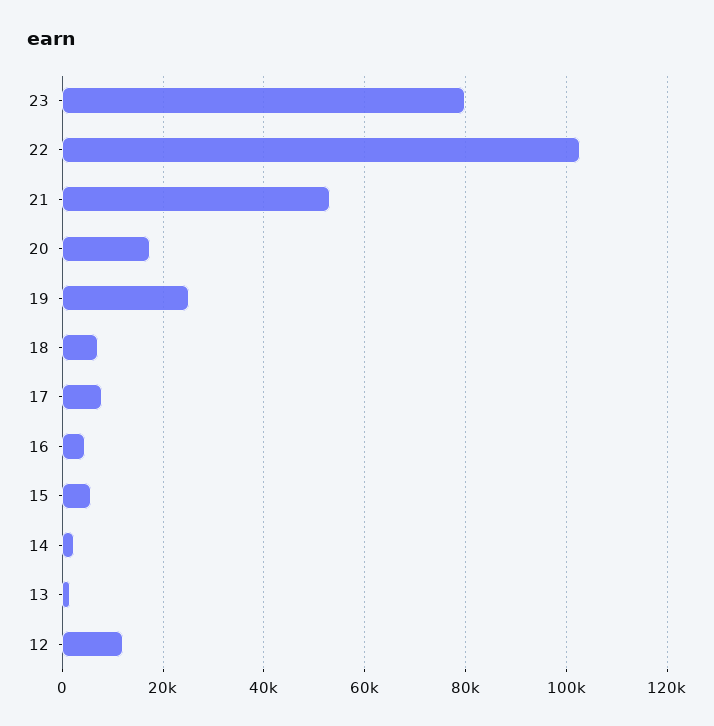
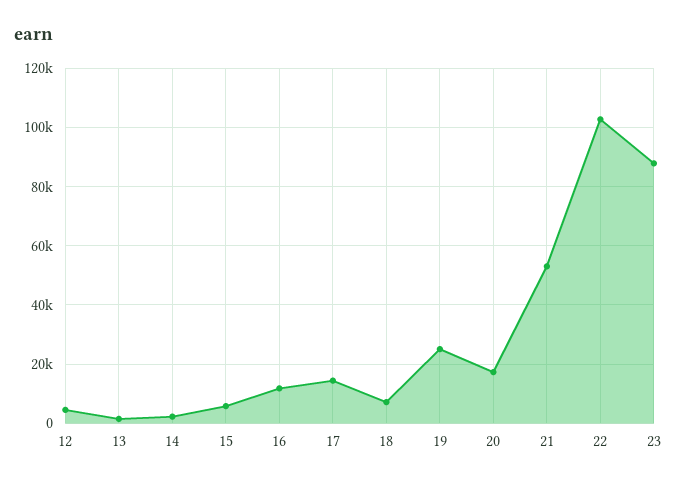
23: 80000 -> 87500
17: 8000 -> 15000
16: 4000 -> 12500
12: 12000 -> 5000

